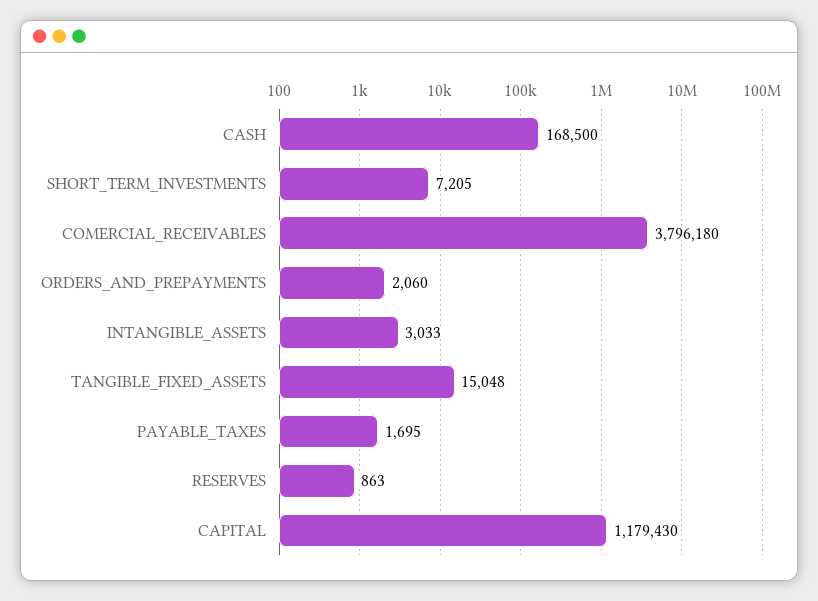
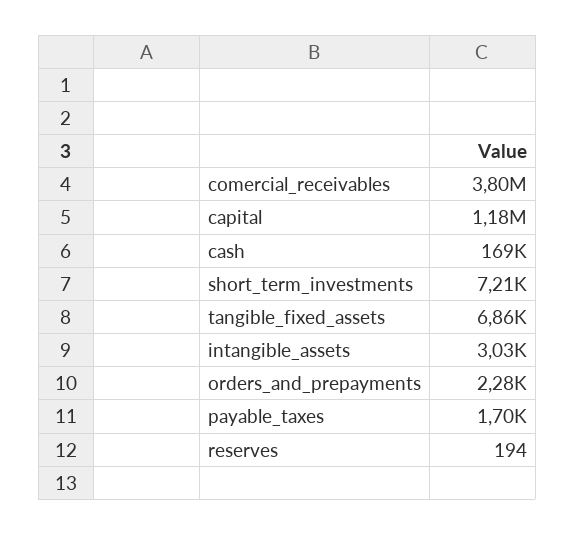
ORDERS_AND_PREPAYMENTS: 2060 -> 2280
TANGIBLE_FIXED_ASSETS: 15048 -> 6860
RESERVES: 863 -> 194

